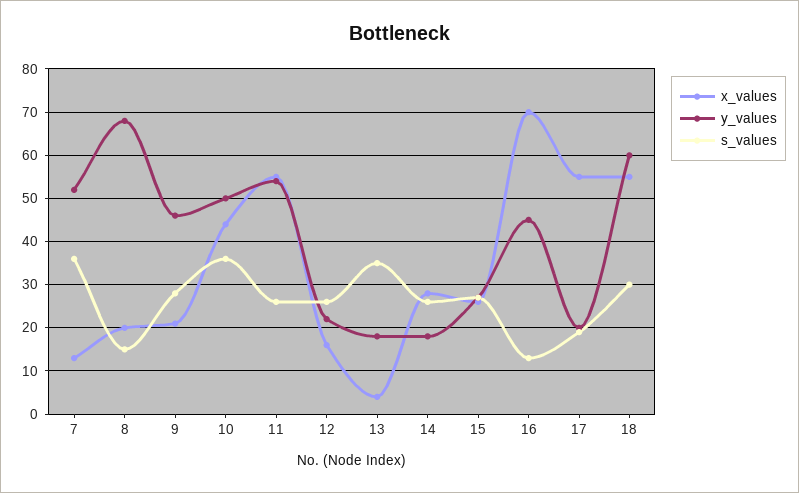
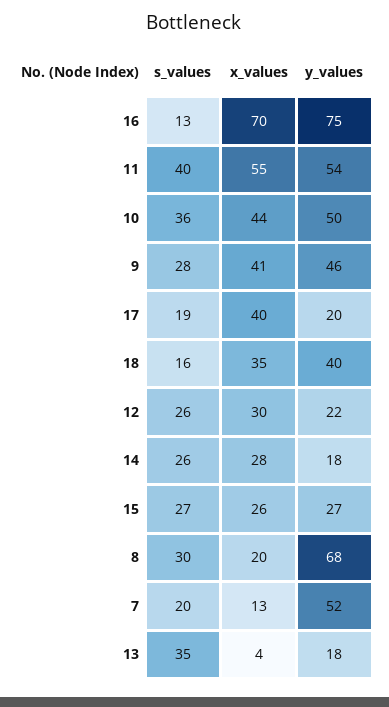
s_values, 7: 35 -> 20
s_values, 8: 15 -> 30
x_values, 9: 20 -> 41
s_values, 11: 25 -> 40
x_values, 12: 15 -> 30
y_values, 16: 45 -> 75
x_values, 17: 55 -> 40
x_values, 18: 55 -> 35
y_values, 18: 60 -> 40
s_values, 18: 30 -> 16

